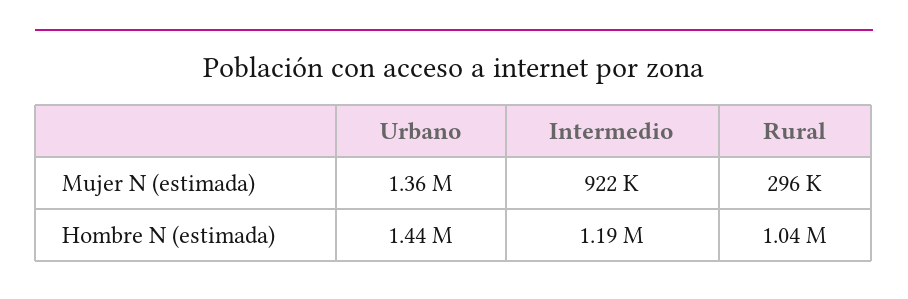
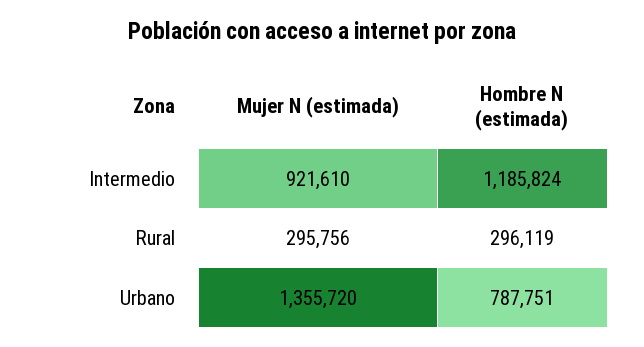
Urbano, Hombre N (estimada): 1440000 -> 787751
Rural, Hombre N (estimada): 1040000 -> 296119

